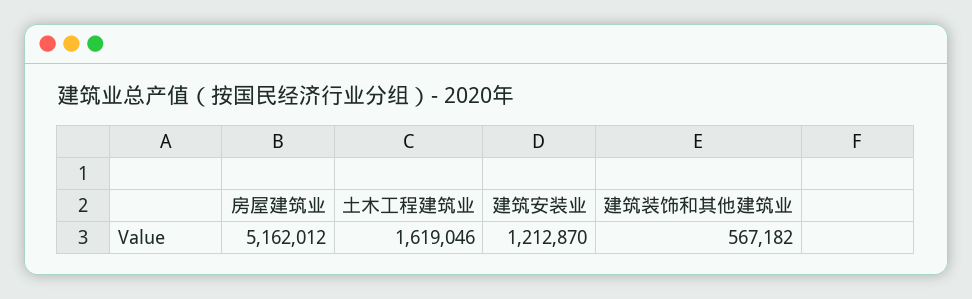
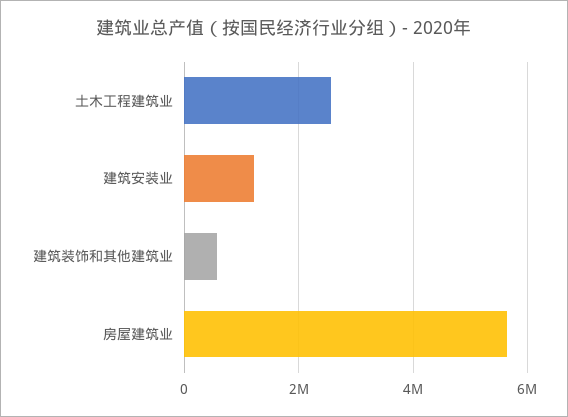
房屋建筑业: 5162012 -> 5600000
土木工程建筑业: 1619046 -> 2600000

